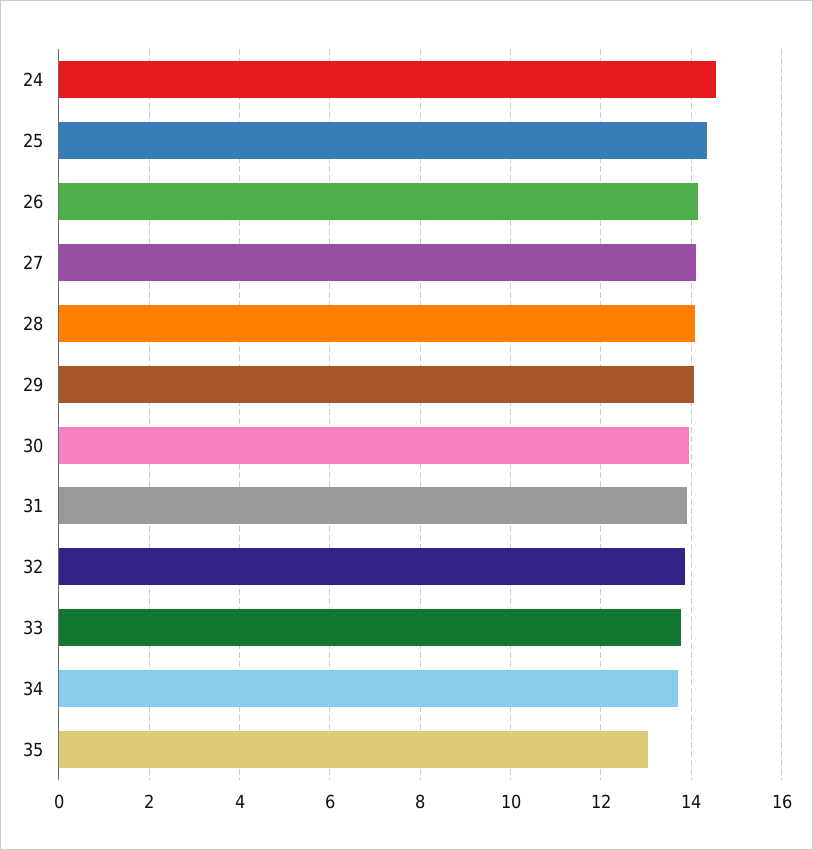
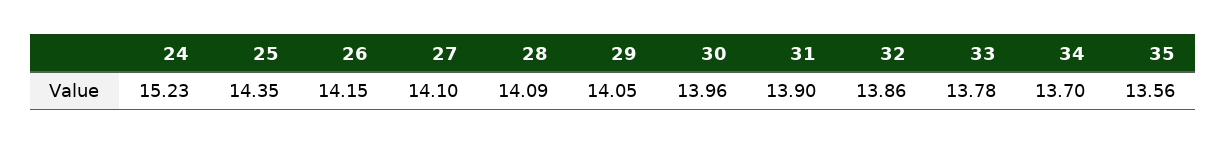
24: 14.6 -> 15.23
35: 13 -> 13.56

